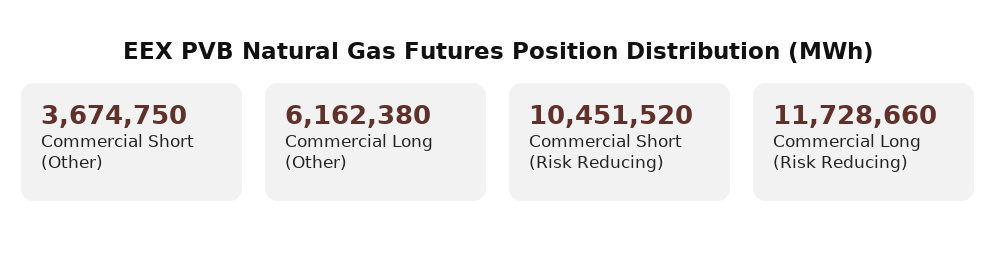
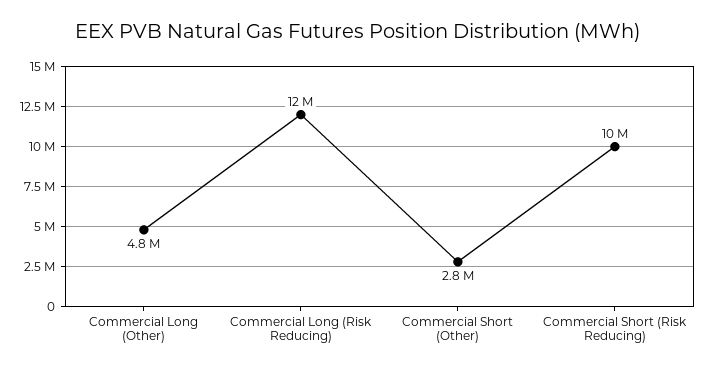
Commercial Short (Other): 3674750 -> 2800000
Commercial Long (Other): 6162380 -> 4800000

